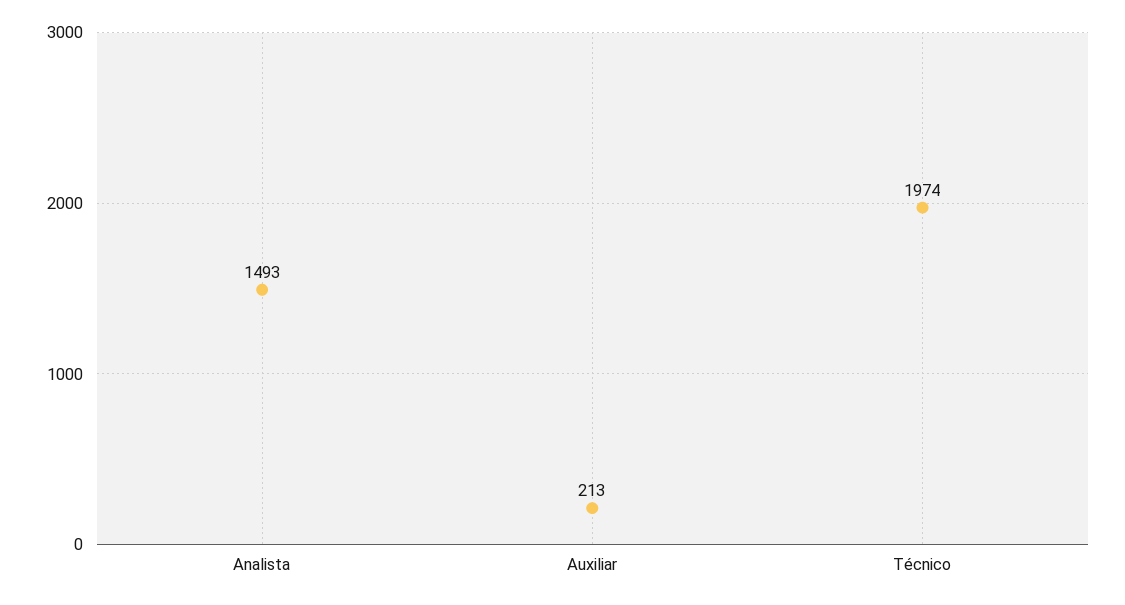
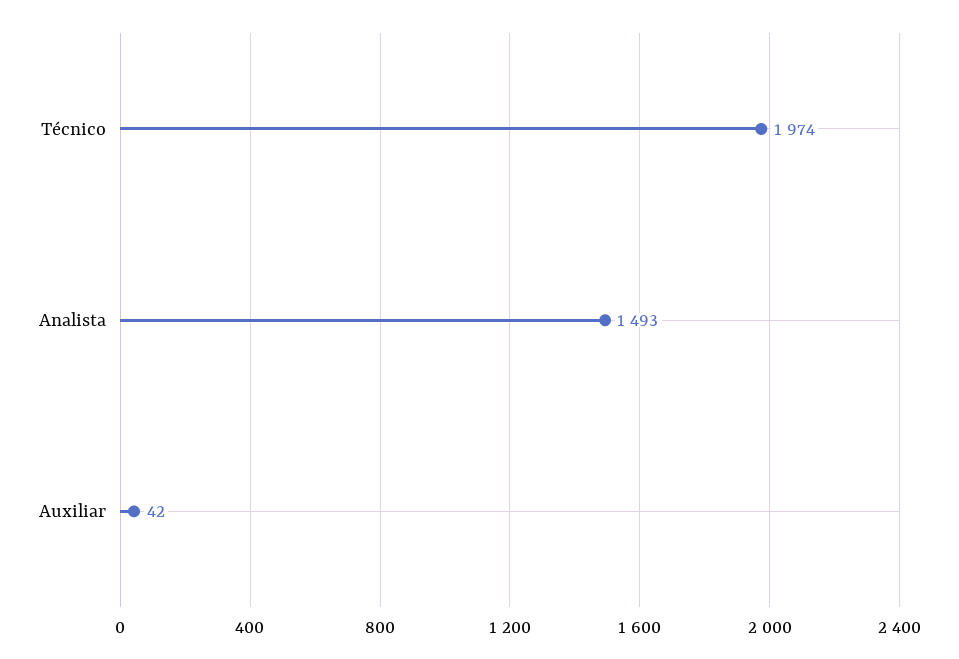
Auxiliar: 213 -> 42

